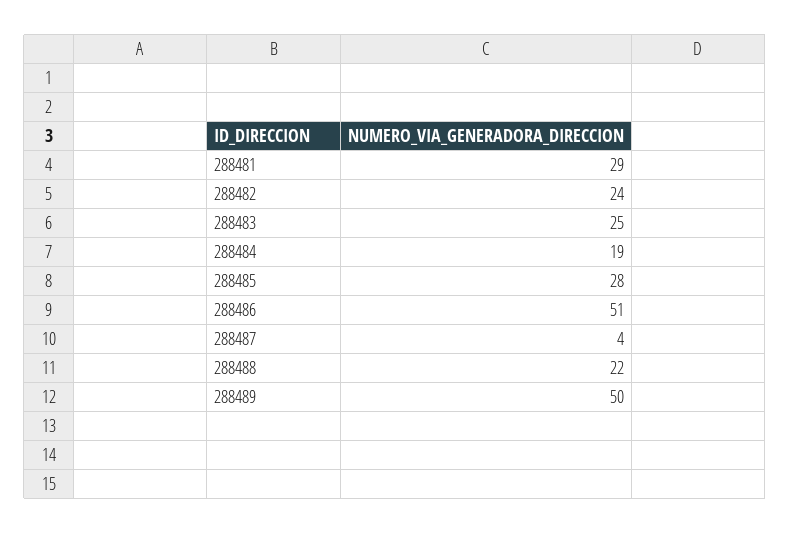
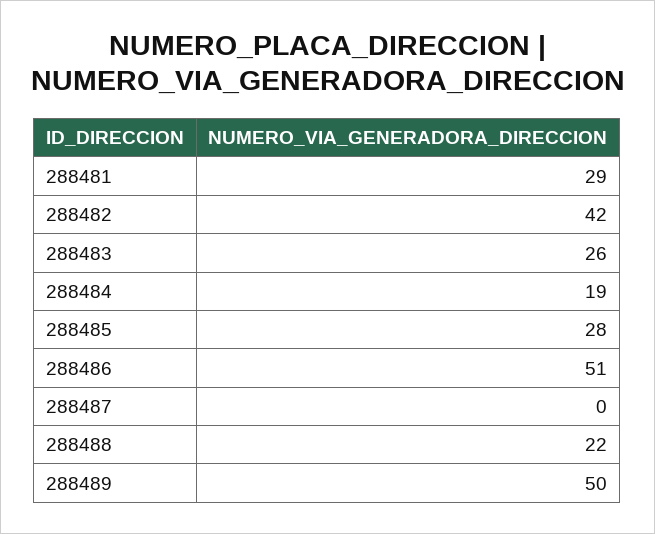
288482: 24 -> 42
288483: 25 -> 26
288487: 4 -> 0

